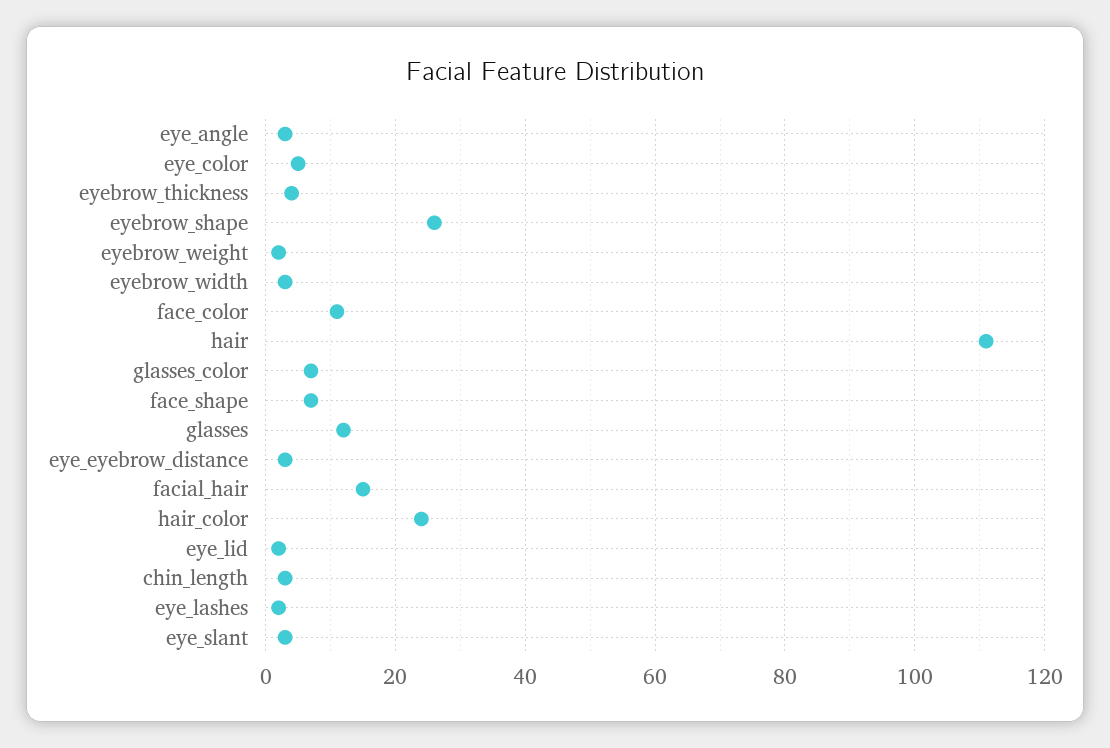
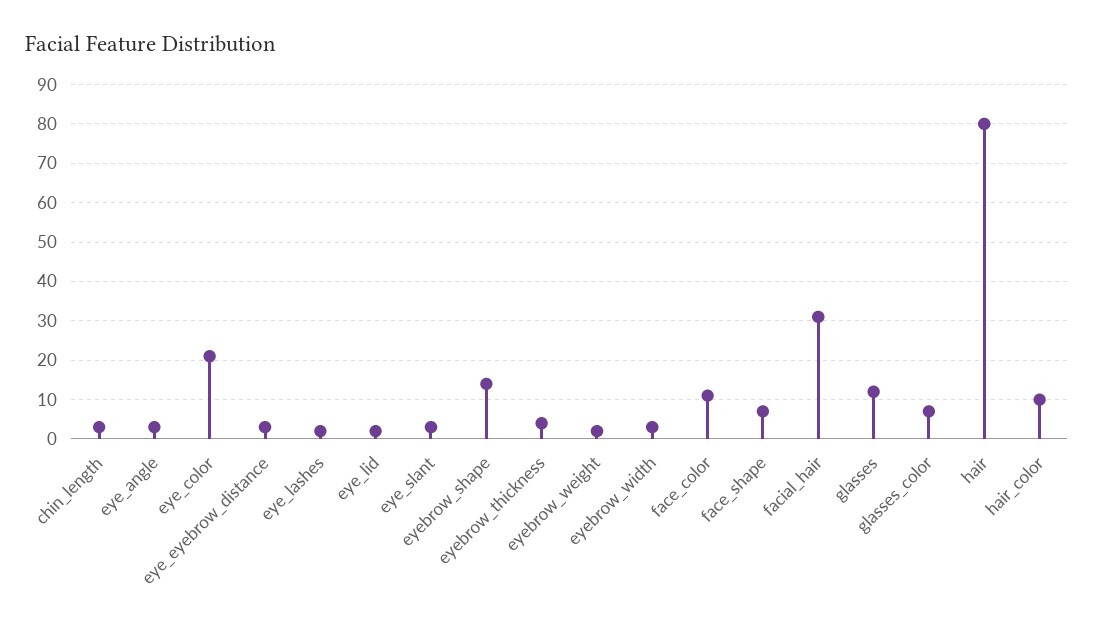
eye_color: 5 -> 20
eyebrow_shape: 25 -> 15
hair: 110 -> 80
facial_hair: 15 -> 30
hair_color: 25 -> 10

